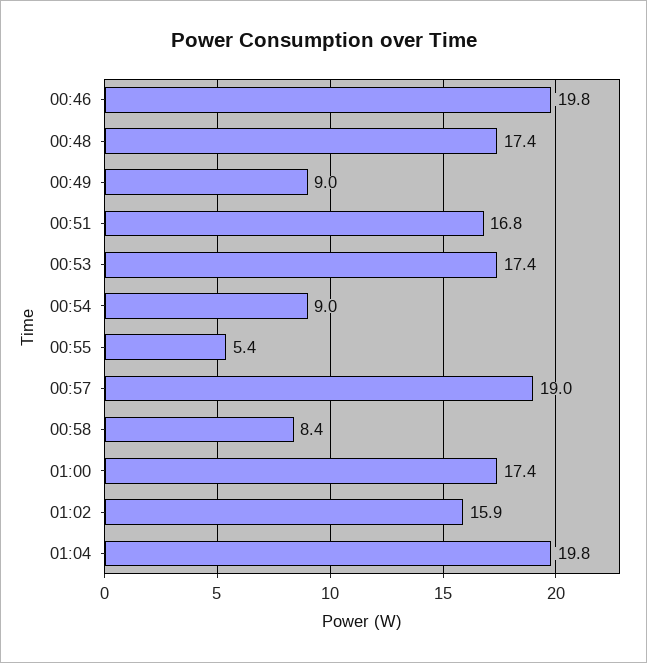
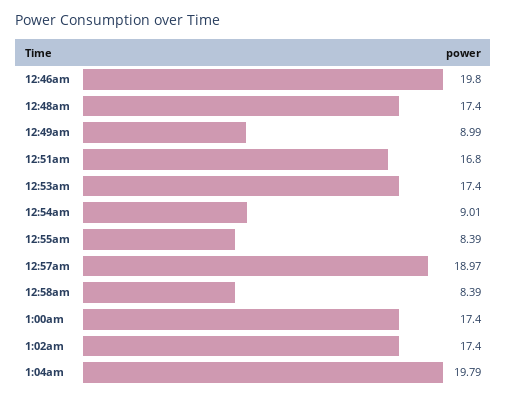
00:55: 5.4 -> 8.39
01:02: 15.9 -> 17.4

